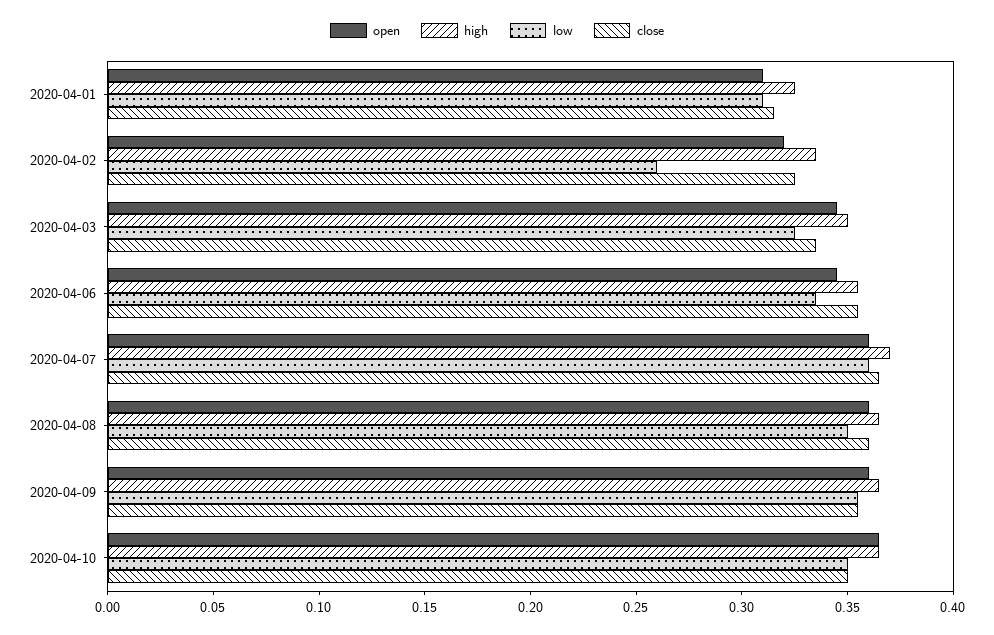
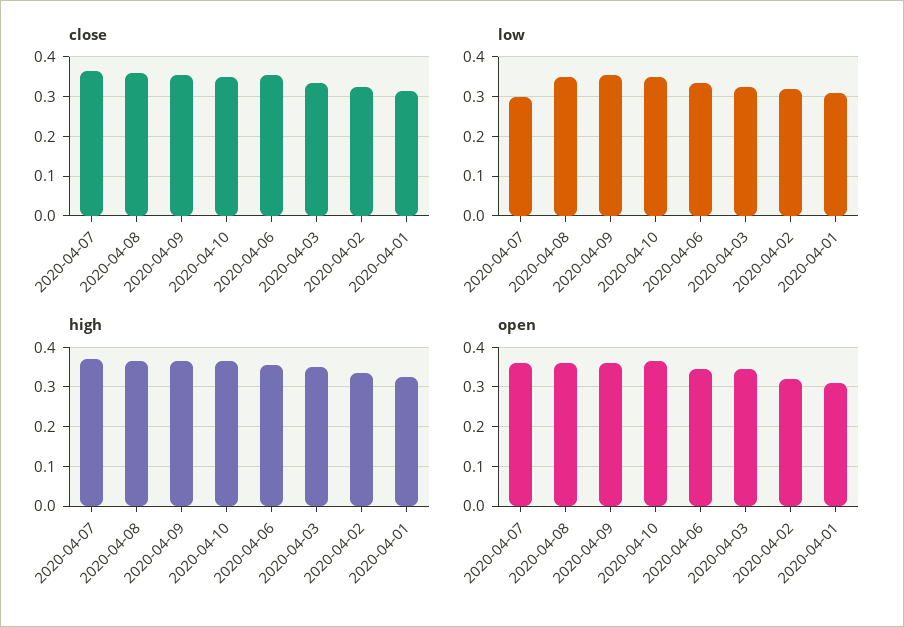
low, 2020-04-02: 0.26 -> 0.32
low, 2020-04-07: 0.36 -> 0.3

